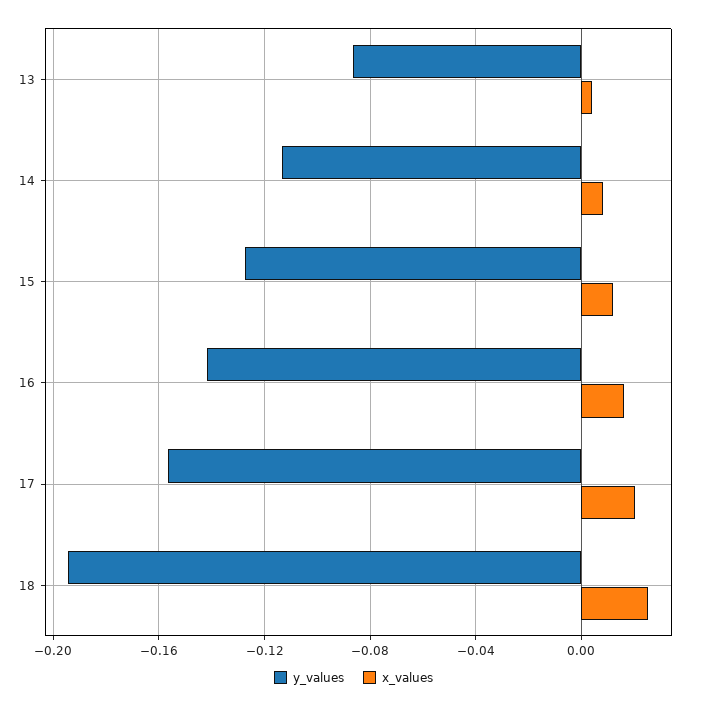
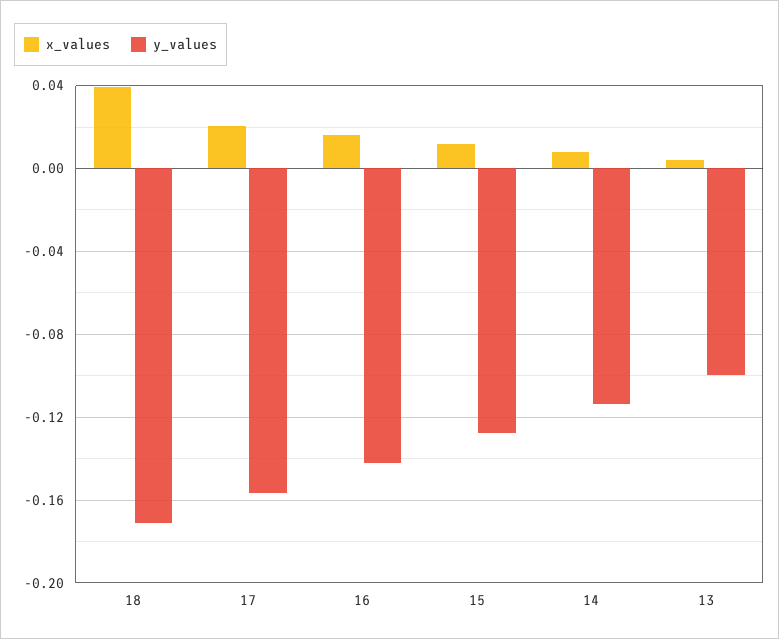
y_values, 13: -0.085 -> -0.1
y_values, 18: -0.195 -> -0.17
x_values, 18: 0.025 -> 0.04

